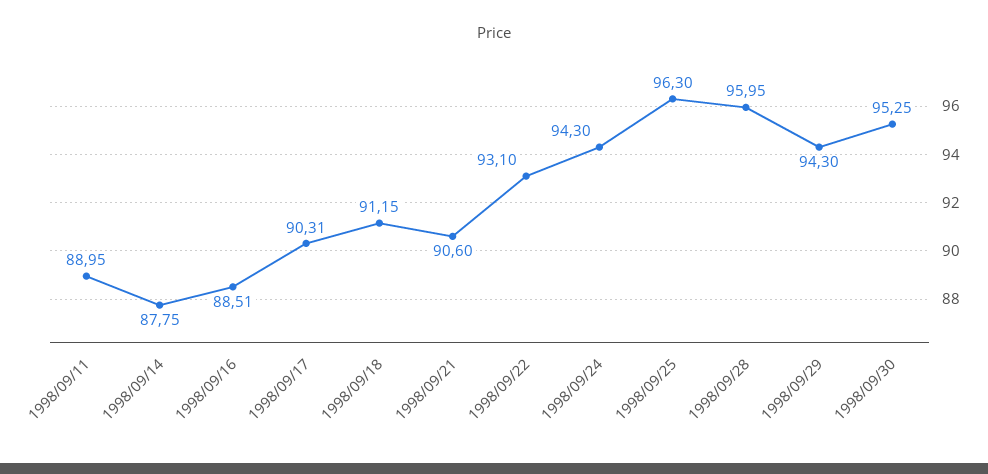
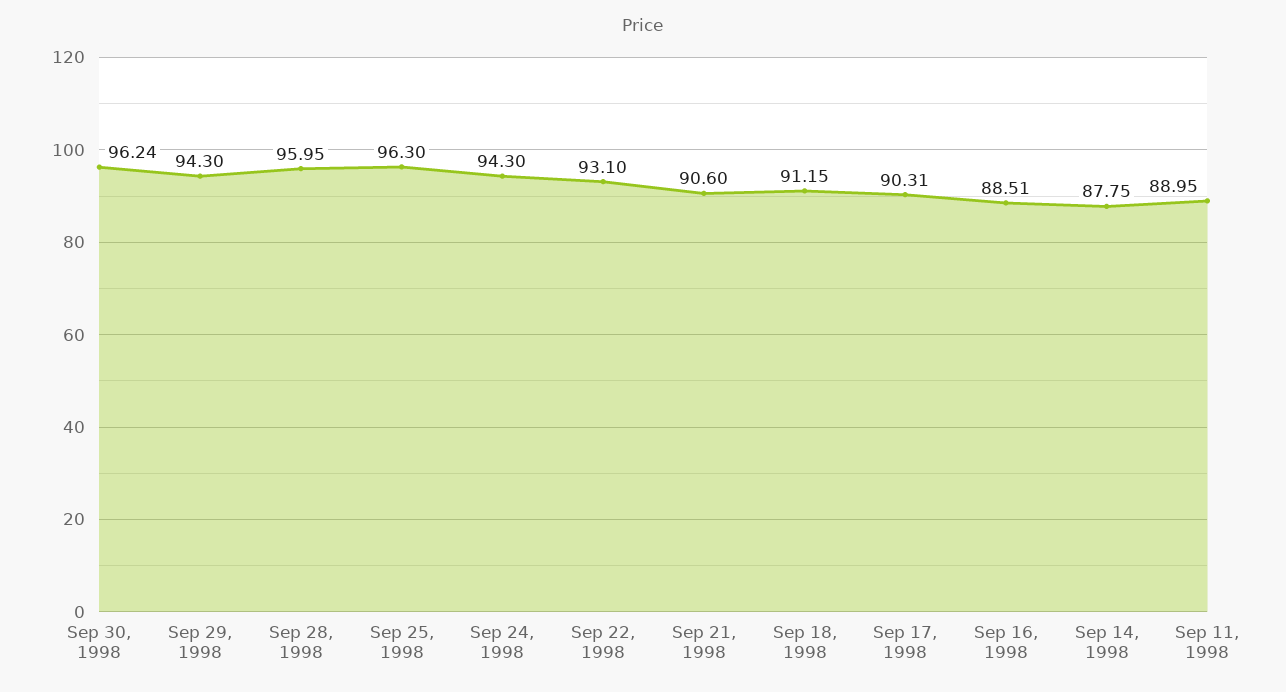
1998/09/30: 95.25 -> 96.24

